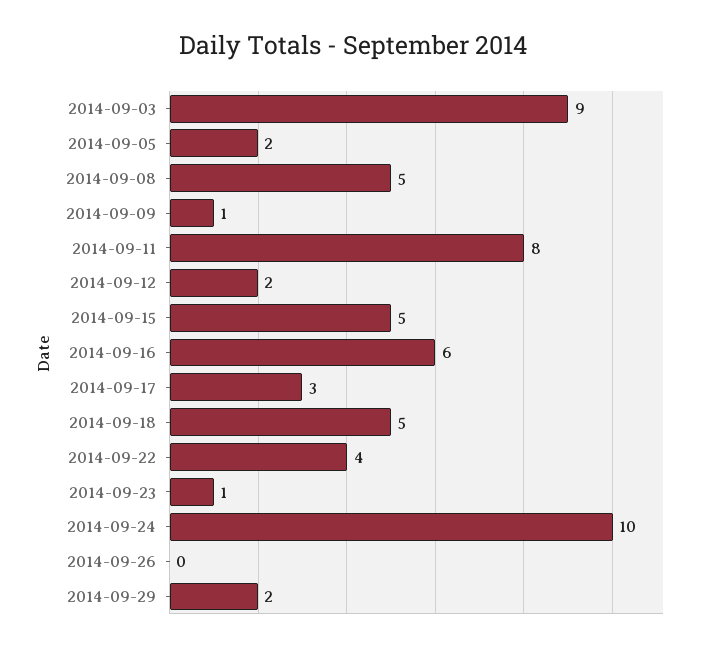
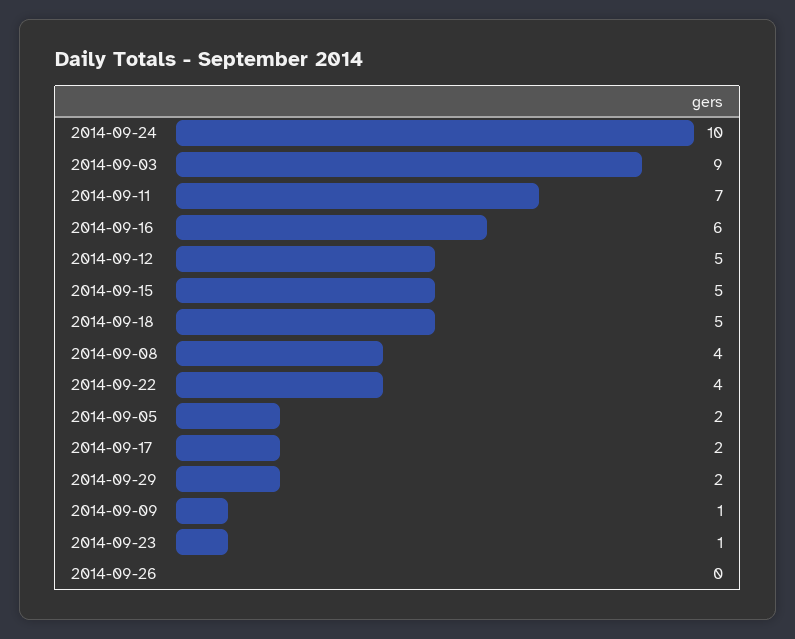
2014-09-08: 5 -> 4
2014-09-11: 8 -> 7
2014-09-12: 2 -> 5
2014-09-17: 3 -> 2

